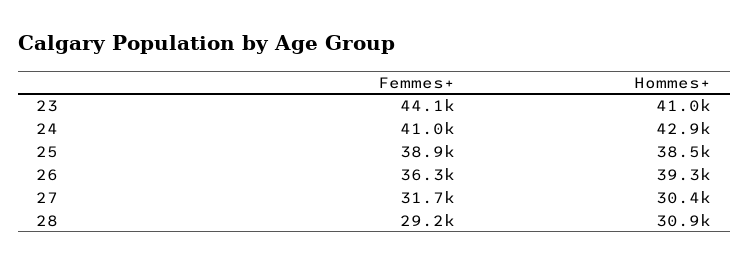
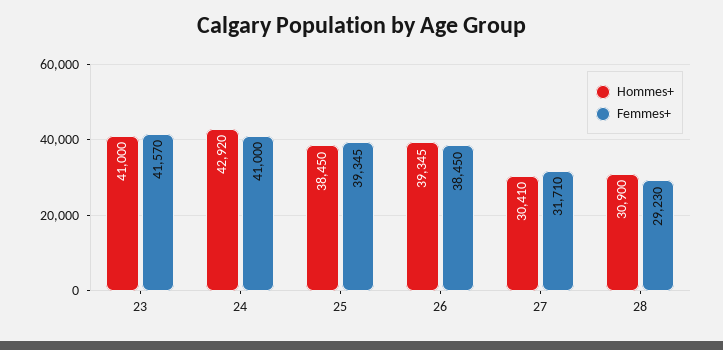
Femmes+, 23: 44100 -> 41570
Femmes+, 25: 38900 -> 39345
Femmes+, 26: 36300 -> 38450

